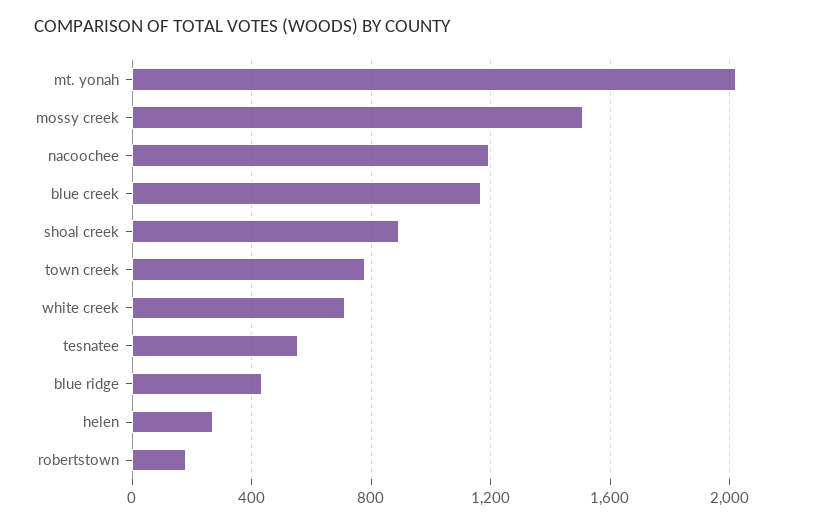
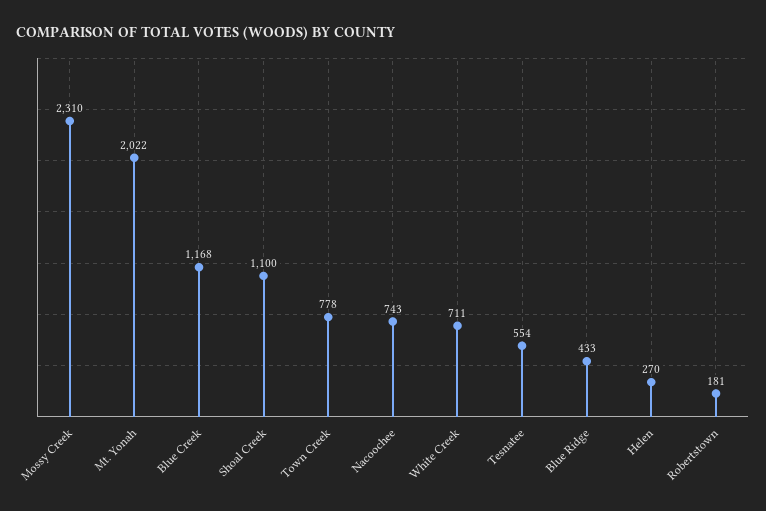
mossy creek: 1500 -> 2310
nacoochee: 1200 -> 743
shoal creek: 900 -> 1100

